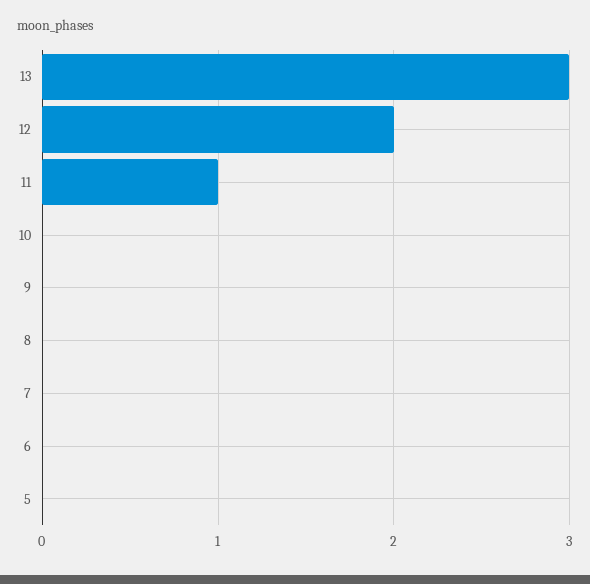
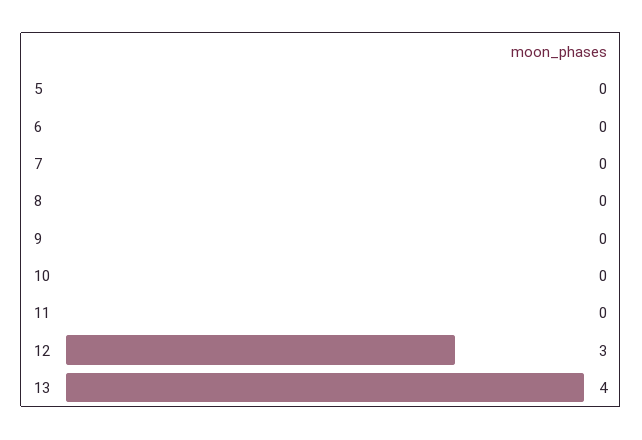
13: 3 -> 4
12: 2 -> 3
11: 1 -> 0

